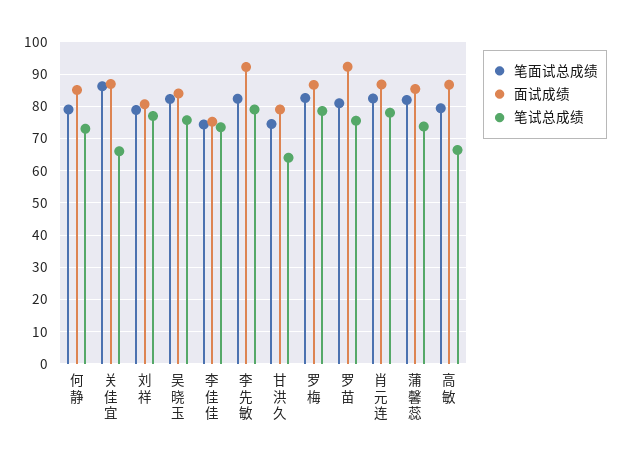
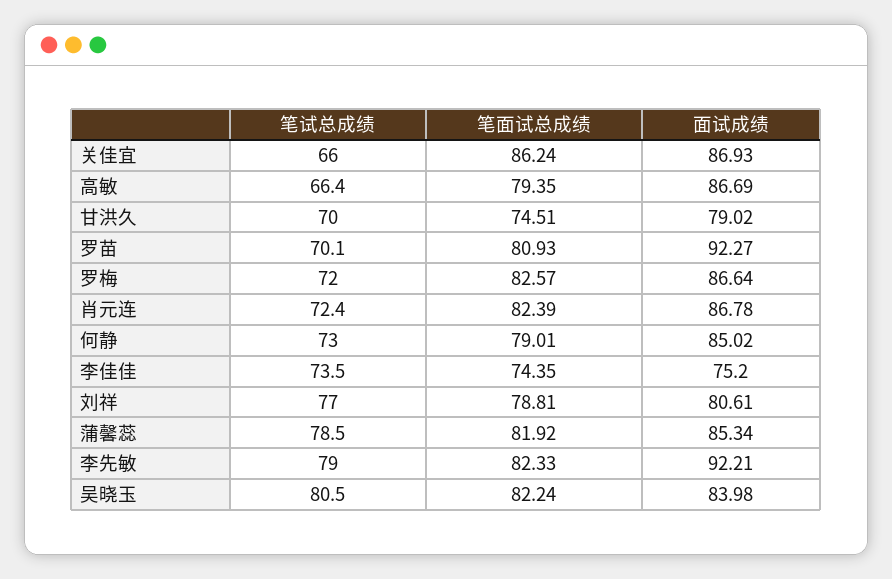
笔试总成绩, 吴晓玉: 76 -> 80.5
笔试总成绩, 甘洪久: 64 -> 70
笔试总成绩, 罗梅: 78 -> 72
笔试总成绩, 罗苗: 76 -> 70.1
笔试总成绩, 肖元连: 78 -> 72.4
笔试总成绩, 蒲馨蕊: 74 -> 78.5

